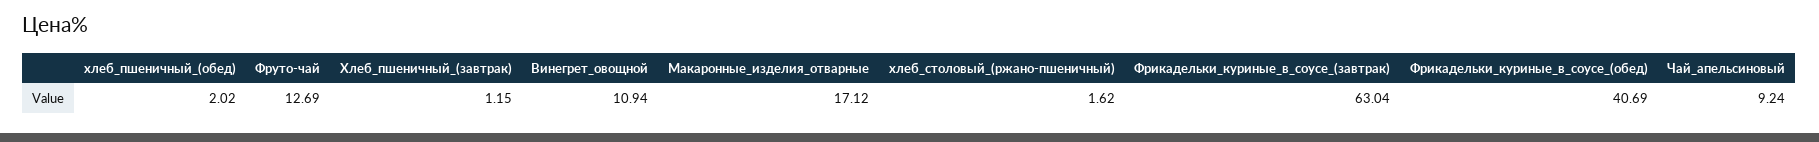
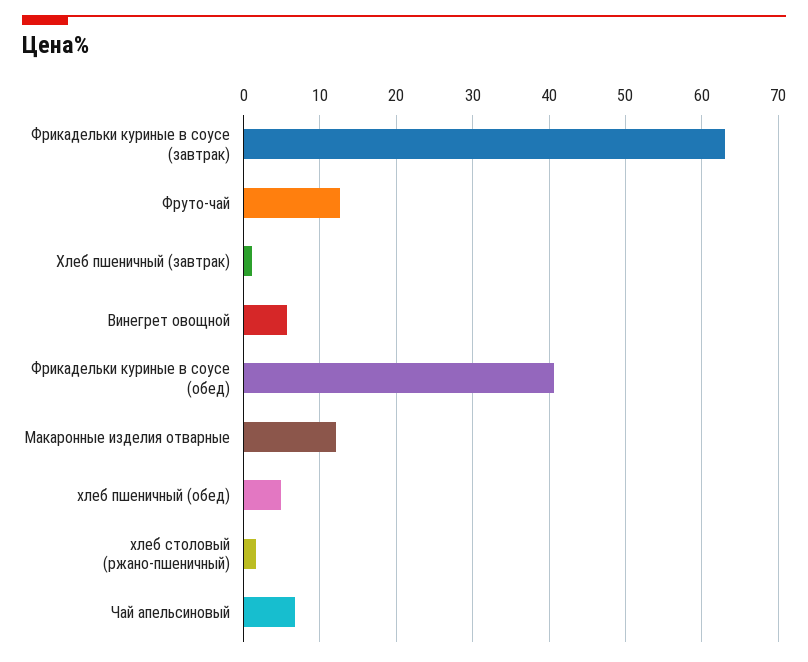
хлеб_пшеничный_(обед): 2.02 -> 5
Винегрет_овощной: 10.94 -> 6
Макаронные_изделия_отварные: 17.12 -> 12
Чай_апельсиновый: 9.24 -> 7

